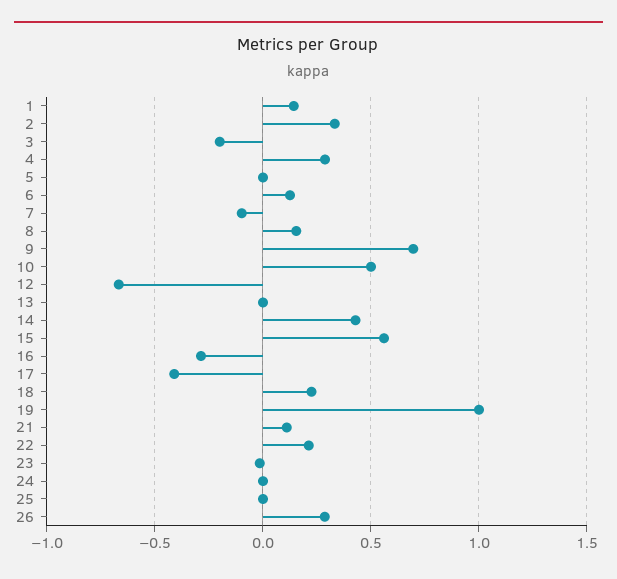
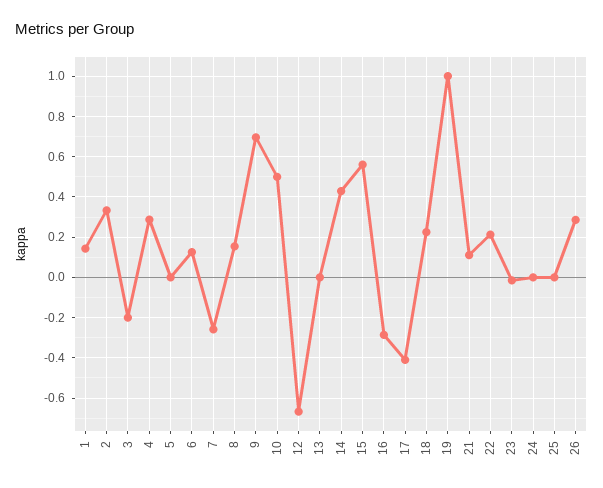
7: -0.1 -> -0.25

